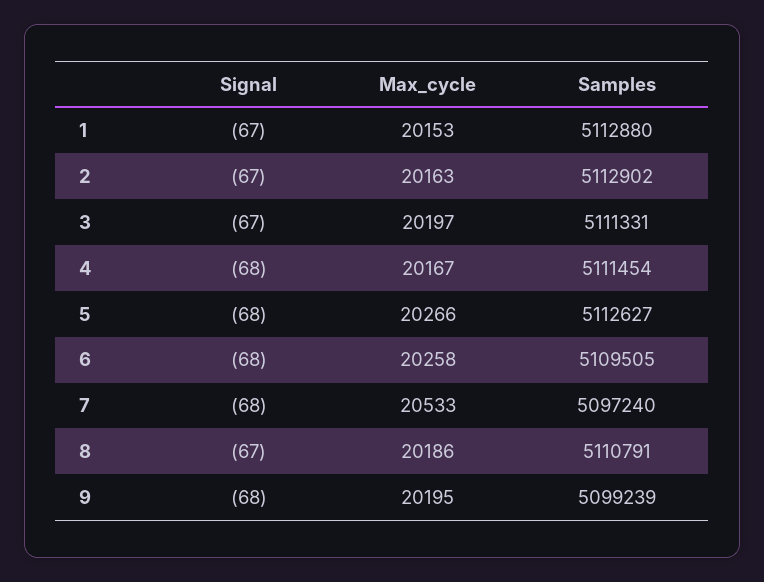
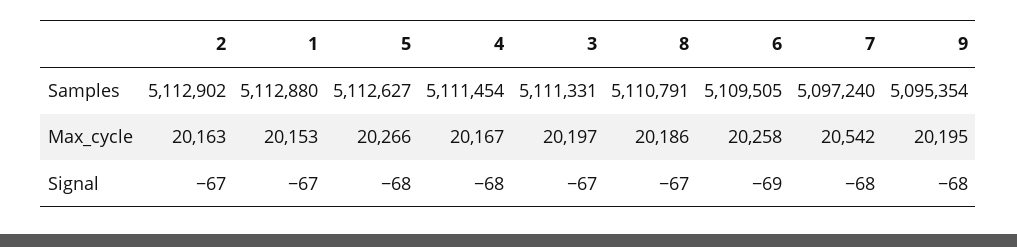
Signal, 6: -68 -> -69
Max_cycle, 7: 20533 -> 20542
Samples, 9: 5099239 -> 5095354

